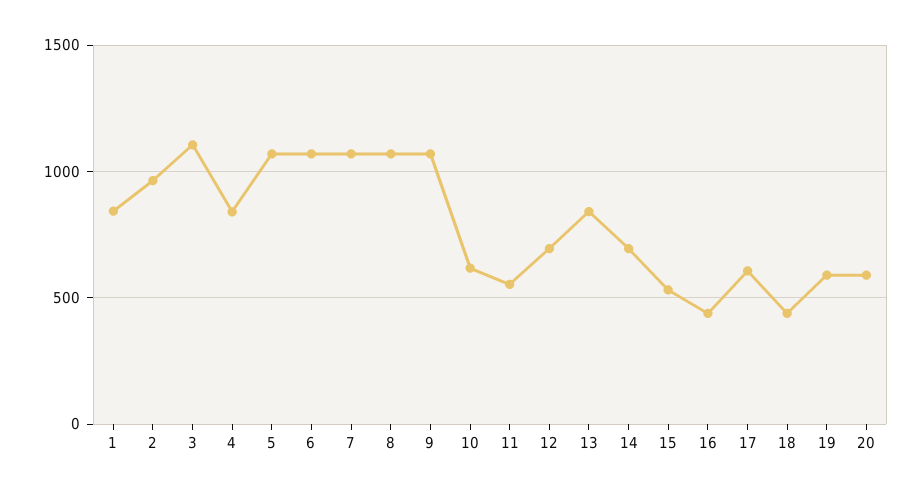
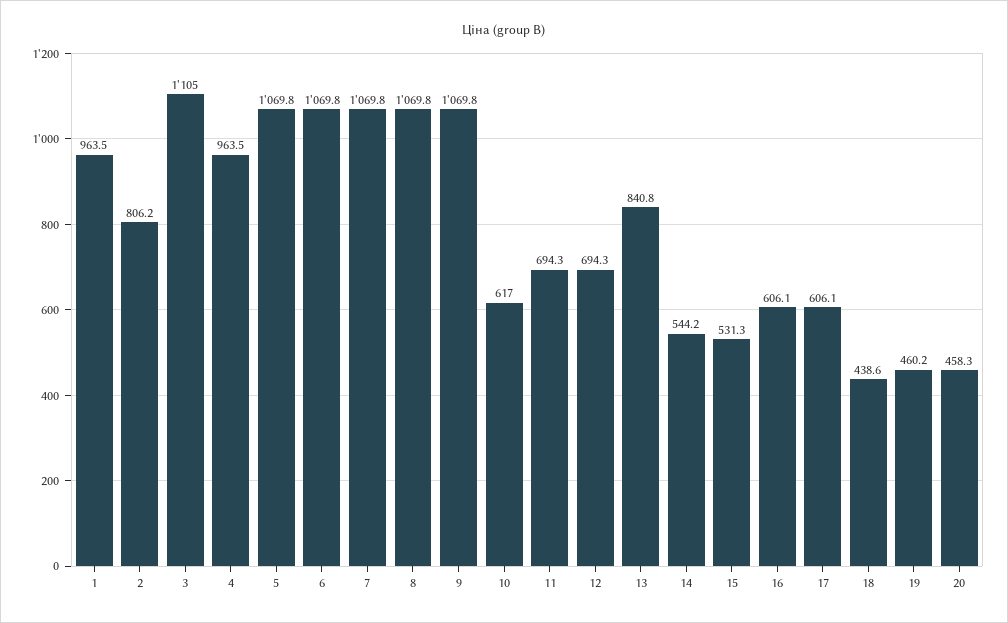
1: 850 -> 963.5
2: 950 -> 806.2
4: 850 -> 963.5
11: 550 -> 694.3
14: 700 -> 544.2
16: 450 -> 606.1
19: 600 -> 460.2
20: 600 -> 458.3

